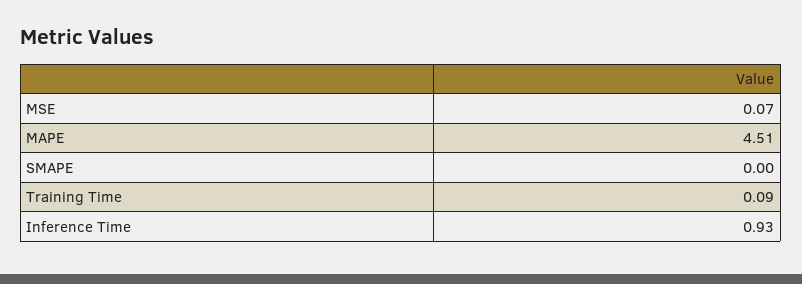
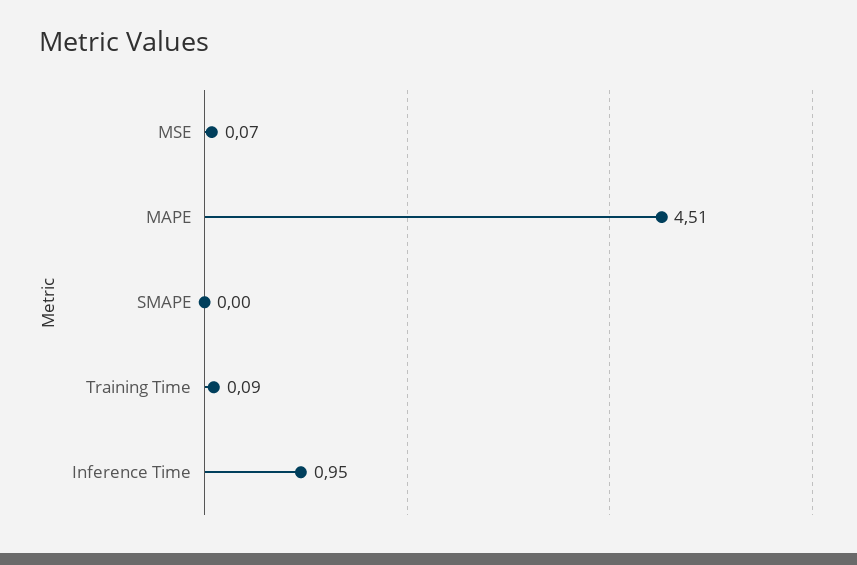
Inference Time: 0.93 -> 0.95

